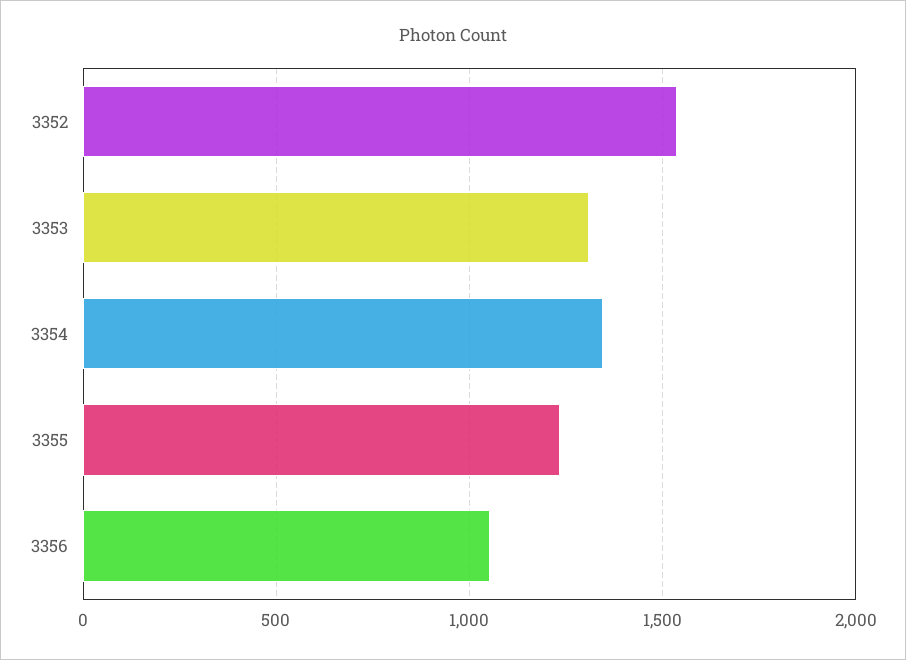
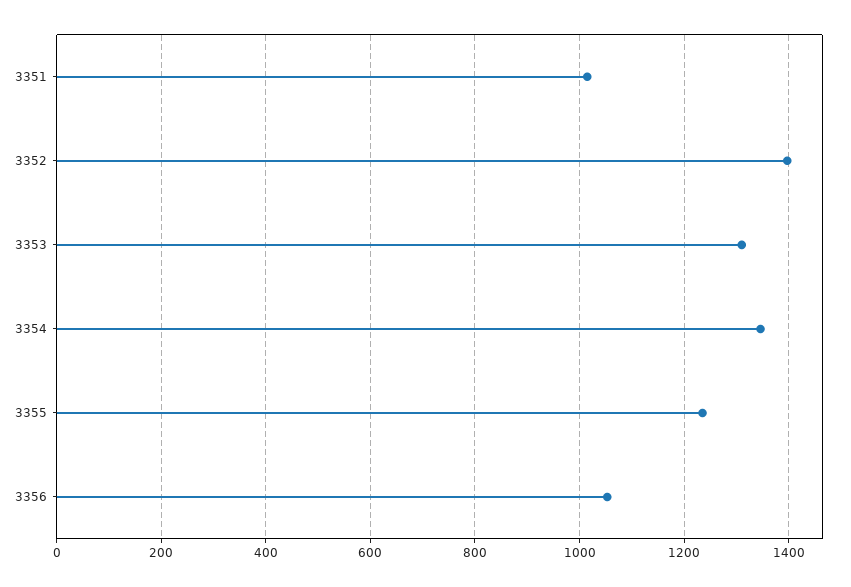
3352: 1550 -> 1400
3351: none -> 1020

